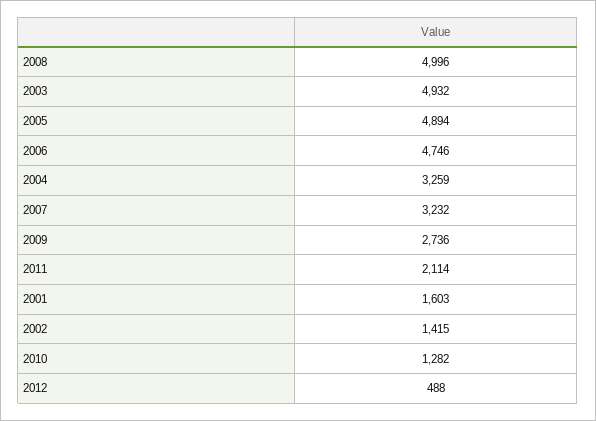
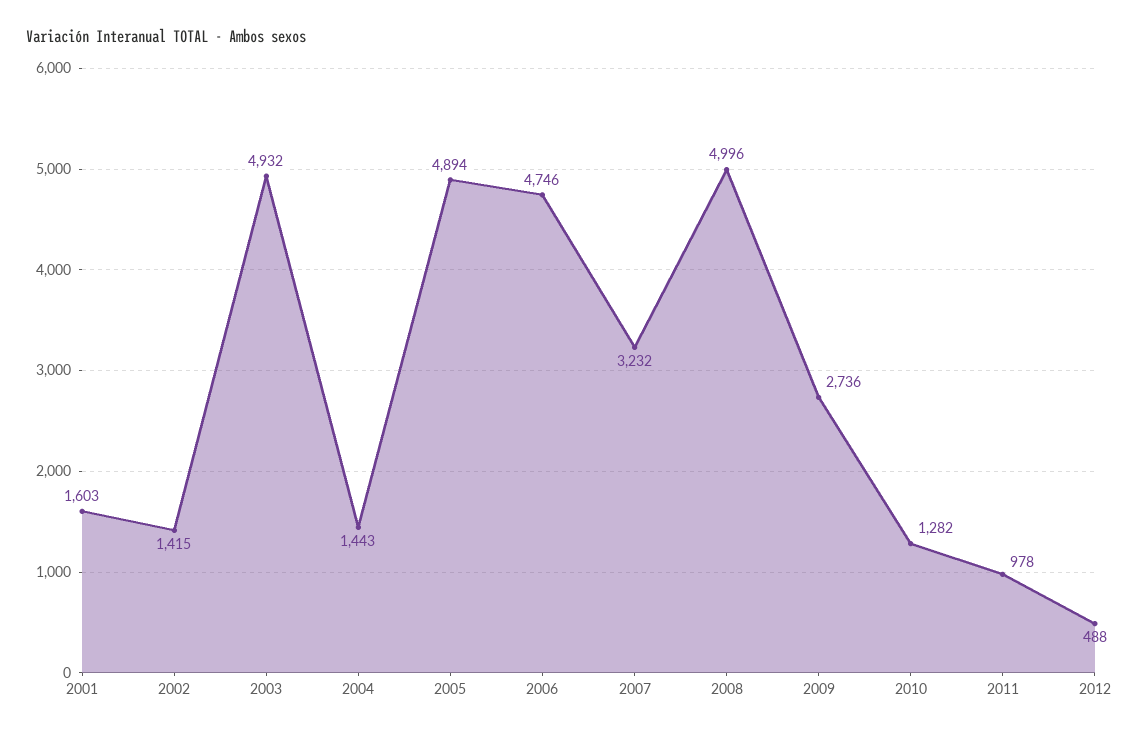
2004: 3259 -> 1443
2011: 2114 -> 978

